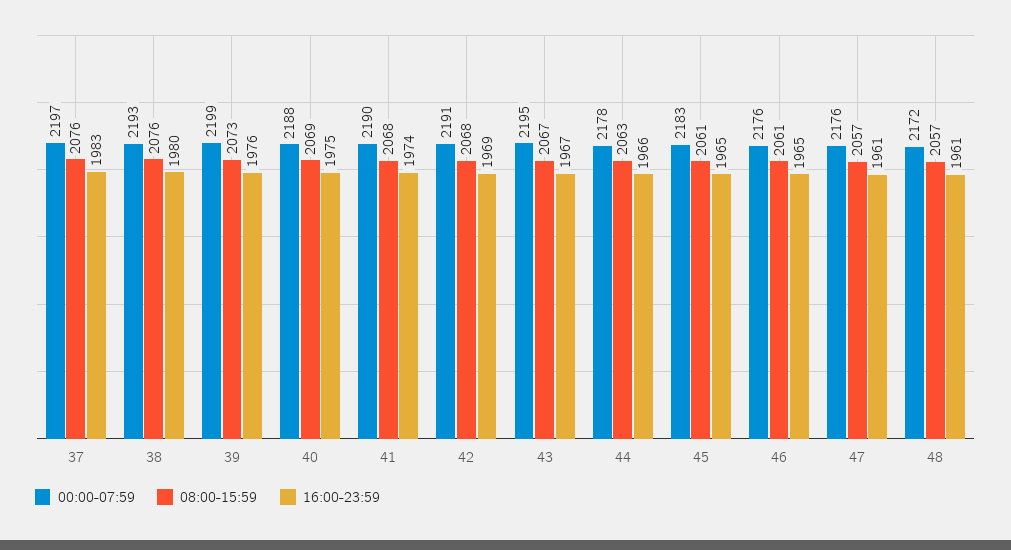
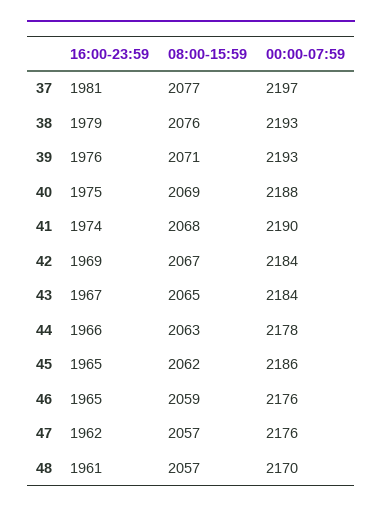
08:00-15:59, 37: 2076 -> 2077
16:00-23:59, 37: 1983 -> 1981
16:00-23:59, 38: 1980 -> 1979
00:00-07:59, 39: 2199 -> 2193
08:00-15:59, 39: 2073 -> 2071
00:00-07:59, 42: 2191 -> 2184
08:00-15:59, 42: 2068 -> 2067
00:00-07:59, 43: 2195 -> 2184
08:00-15:59, 43: 2067 -> 2065
00:00-07:59, 45: 2183 -> 2186
08:00-15:59, 45: 2061 -> 2062
08:00-15:59, 46: 2061 -> 2059
16:00-23:59, 47: 1961 -> 1962
00:00-07:59, 48: 2172 -> 2170

